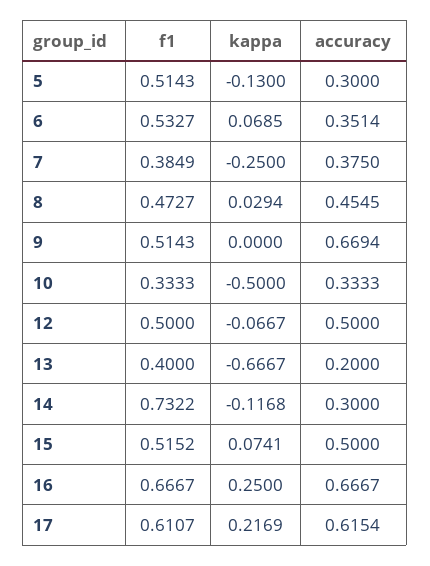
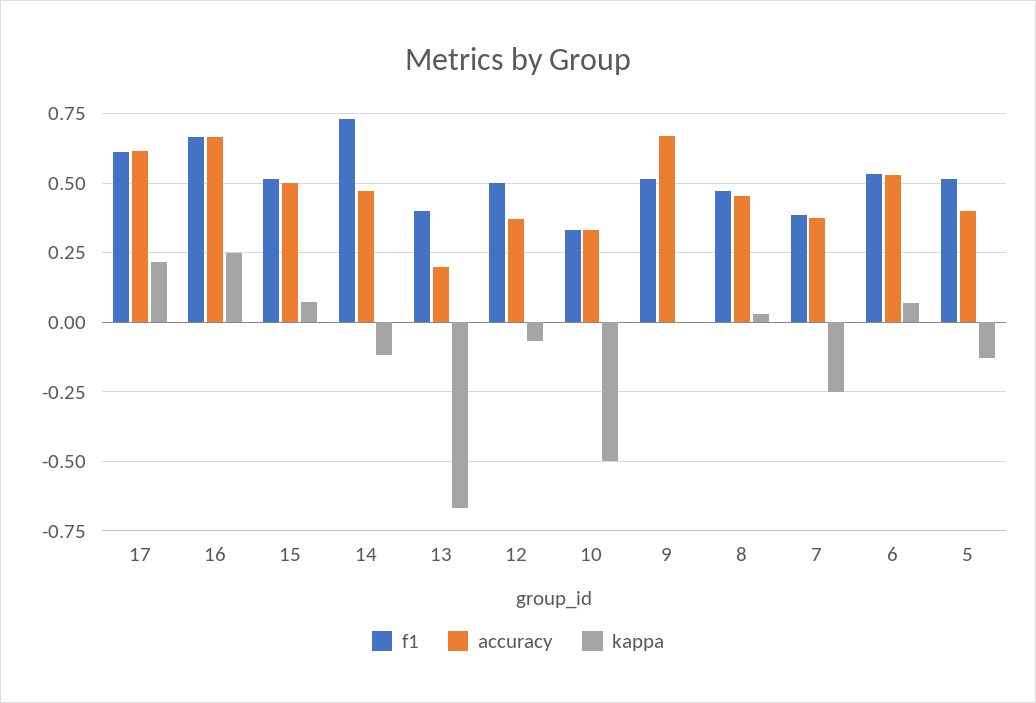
accuracy, 5: 0.3 -> 0.4
accuracy, 6: 0.3514 -> 0.525
accuracy, 12: 0.5 -> 0.375
accuracy, 14: 0.3 -> 0.475

